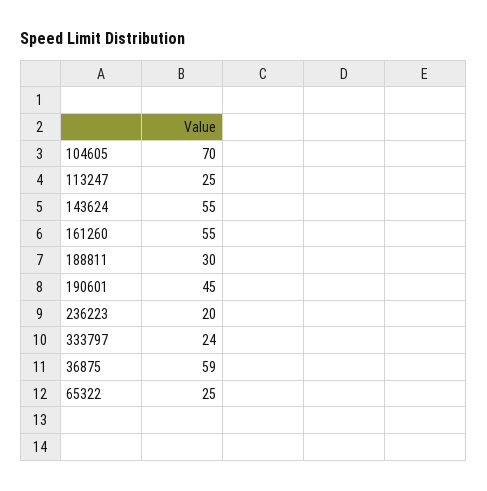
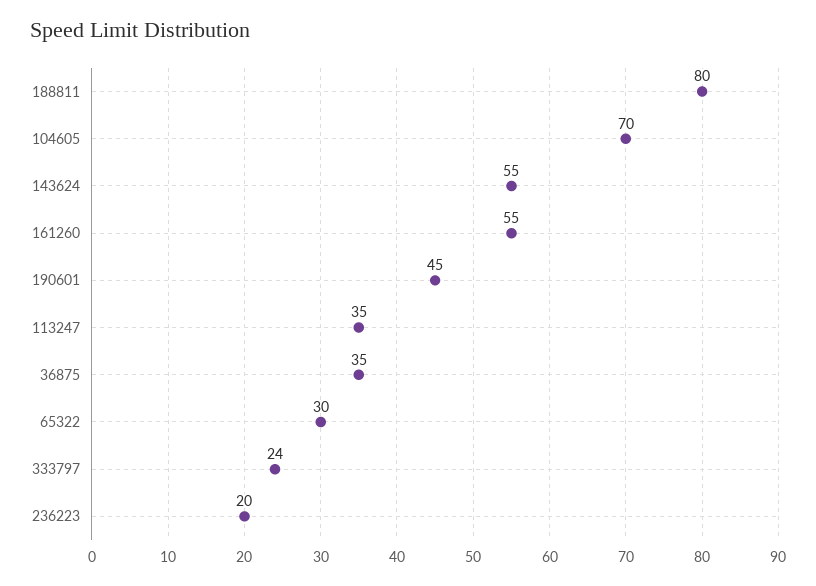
113247: 25 -> 35
188811: 30 -> 80
36875: 59 -> 35
65322: 25 -> 30

